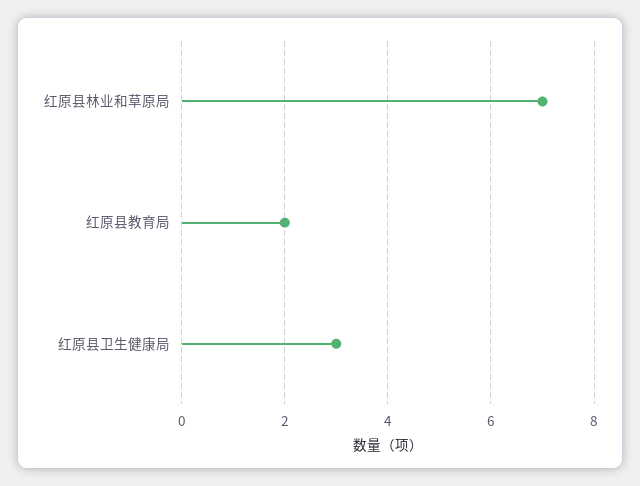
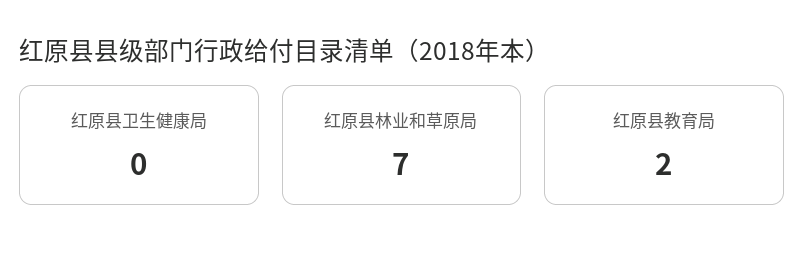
红原县卫生健康局: 3 -> 0

